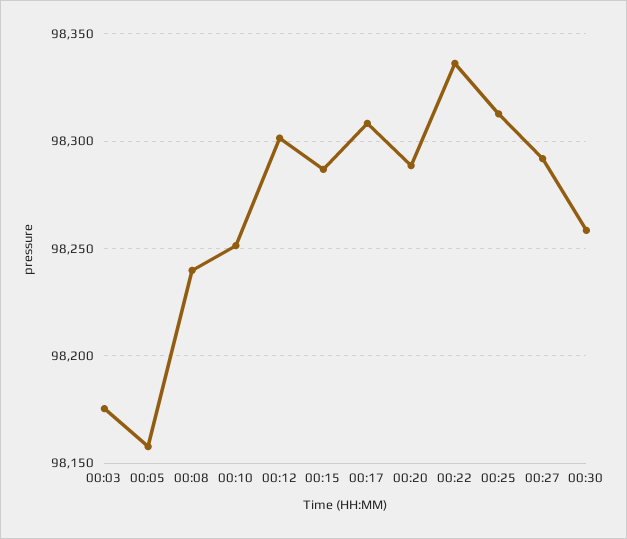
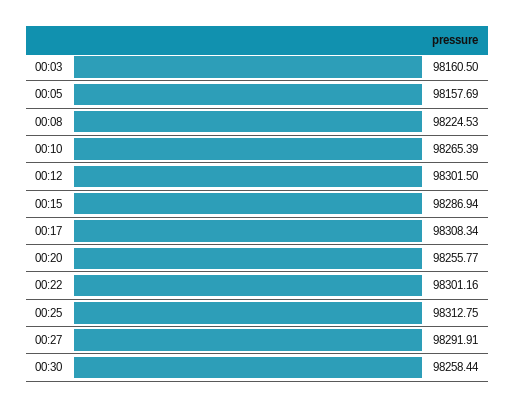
00:03: 98175 -> 98160.5
00:08: 98240 -> 98224.53
00:10: 98250 -> 98265.39
00:20: 98290 -> 98255.77
00:22: 98335 -> 98301.16

